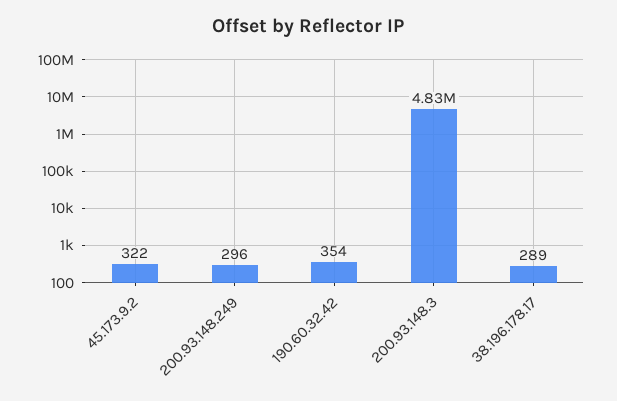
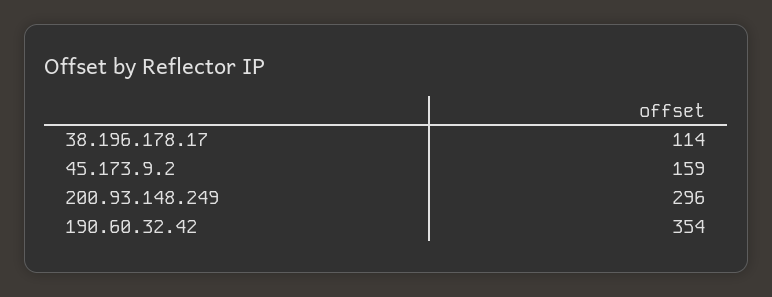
45.173.9.2: 322 -> 159
200.93.148.3: 4830000 -> none
38.196.178.17: 289 -> 114

